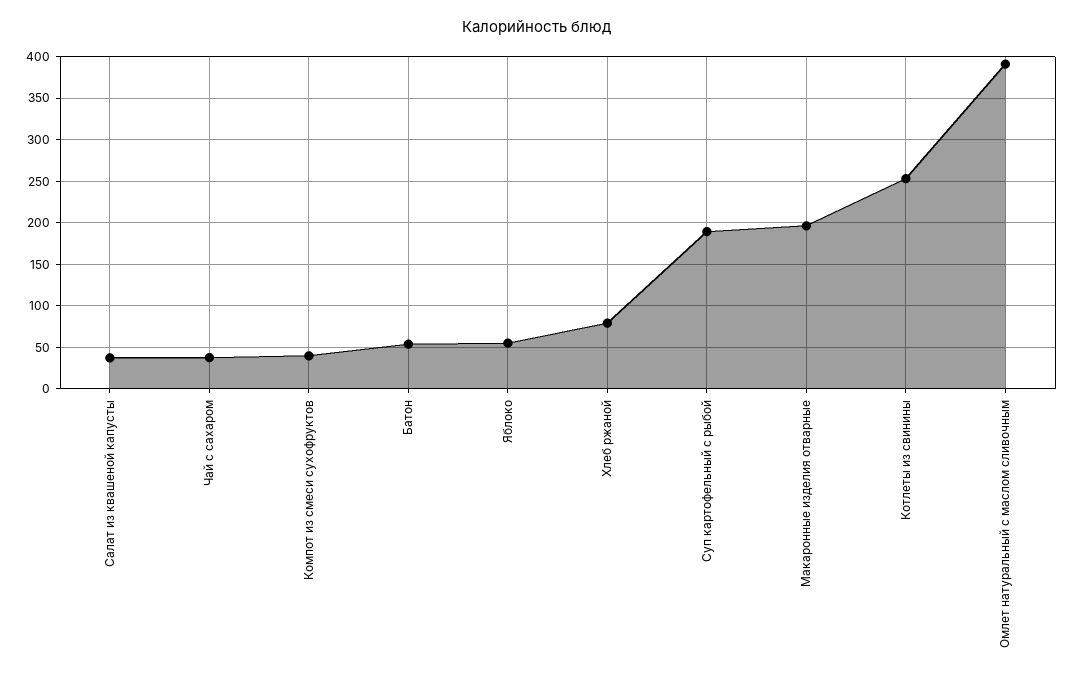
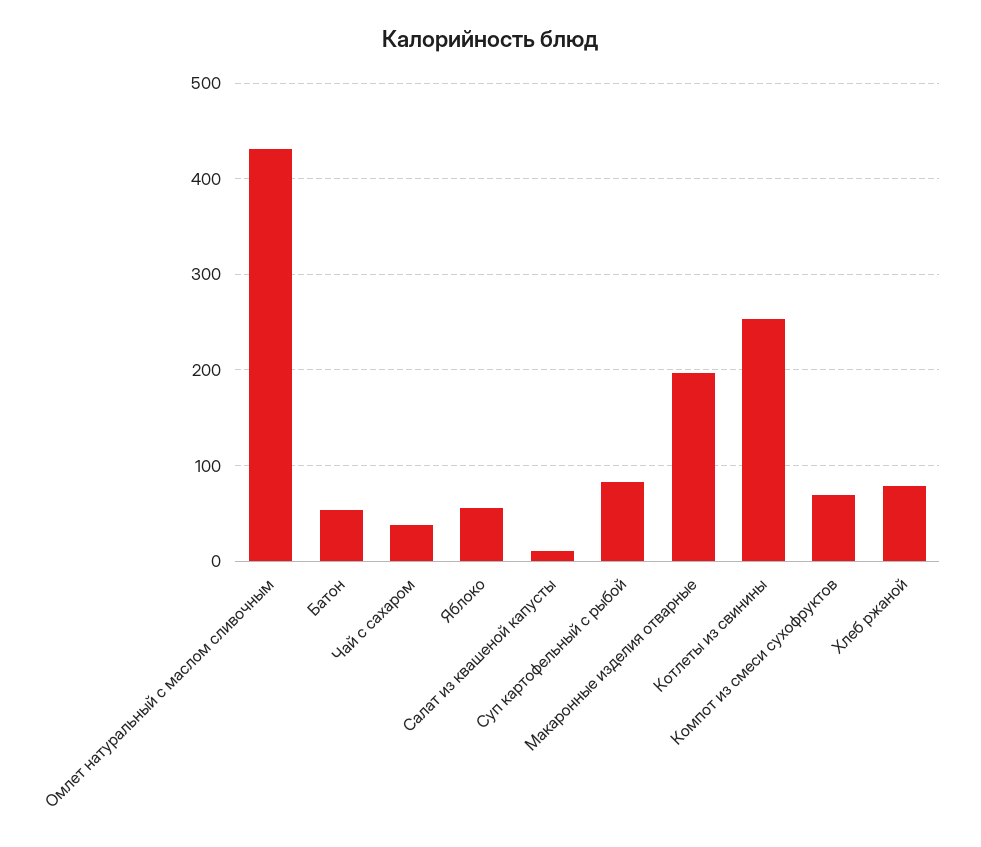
Салат из квашеной капусты: 40 -> 10
Компот из смеси сухофруктов: 40 -> 70
Суп картофельный с рыбой: 190 -> 80
Омлет натуральный с маслом сливочным: 390 -> 430

